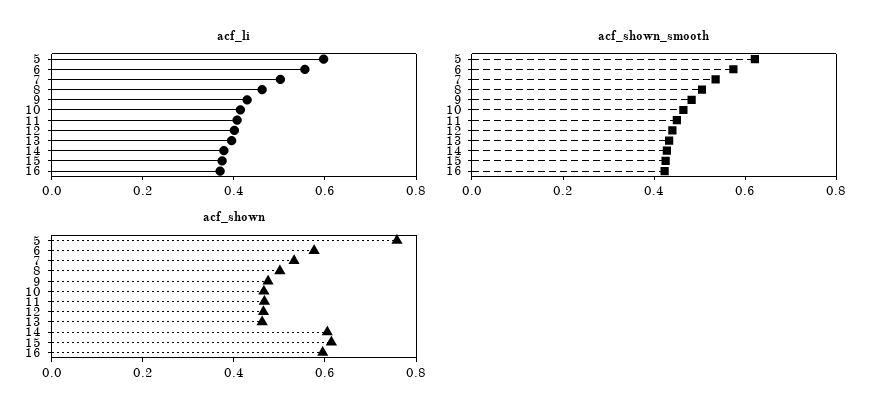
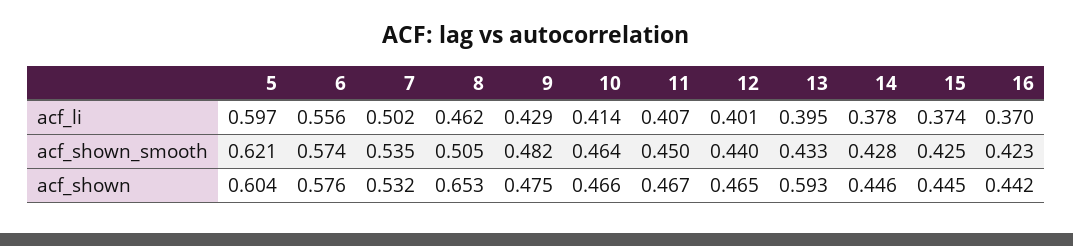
acf_shown, 5: 0.75 -> 0.604
acf_shown, 8: 0.5 -> 0.653
acf_shown, 13: 0.45 -> 0.593
acf_shown, 14: 0.6 -> 0.446
acf_shown, 15: 0.6 -> 0.445
acf_shown, 16: 0.6 -> 0.442

